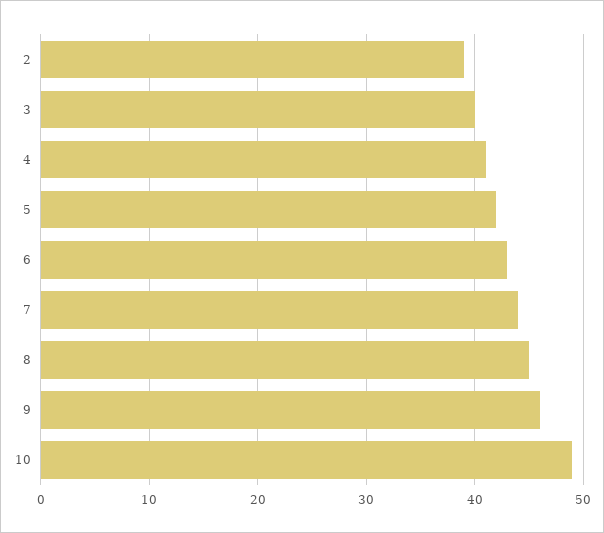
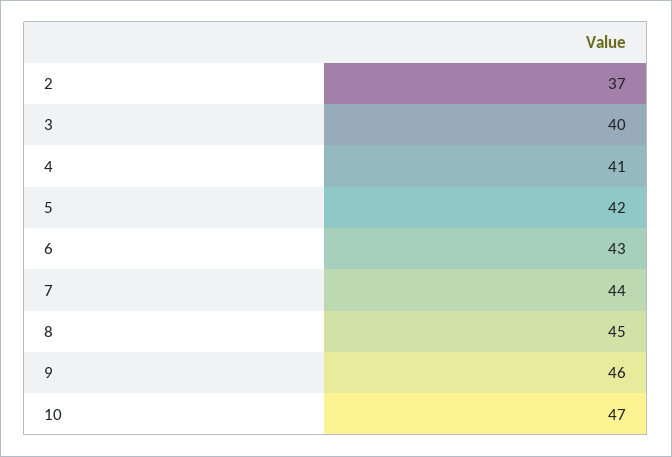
2: 39 -> 37
10: 49 -> 47

